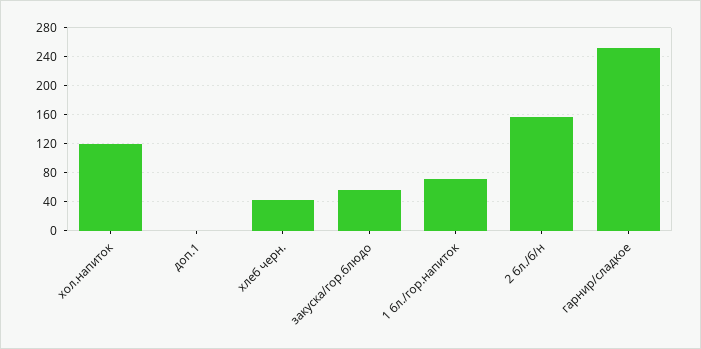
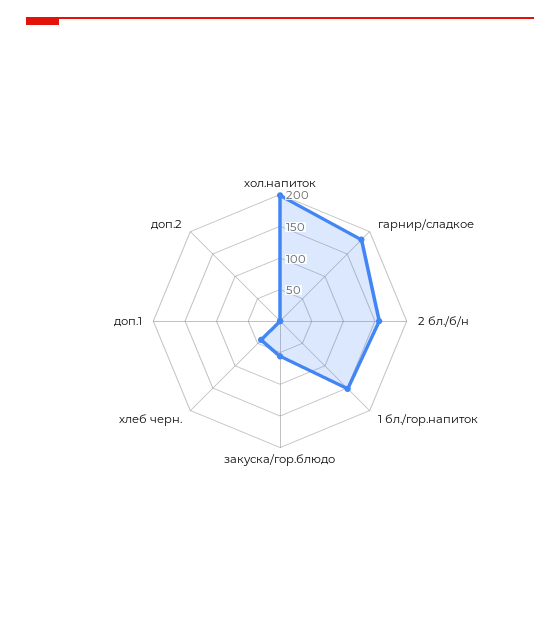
хол.напиток: 120 -> 200
1 бл./гор.напиток: 70 -> 150
гарнир/сладкое: 250 -> 175
доп.2: none -> 0

